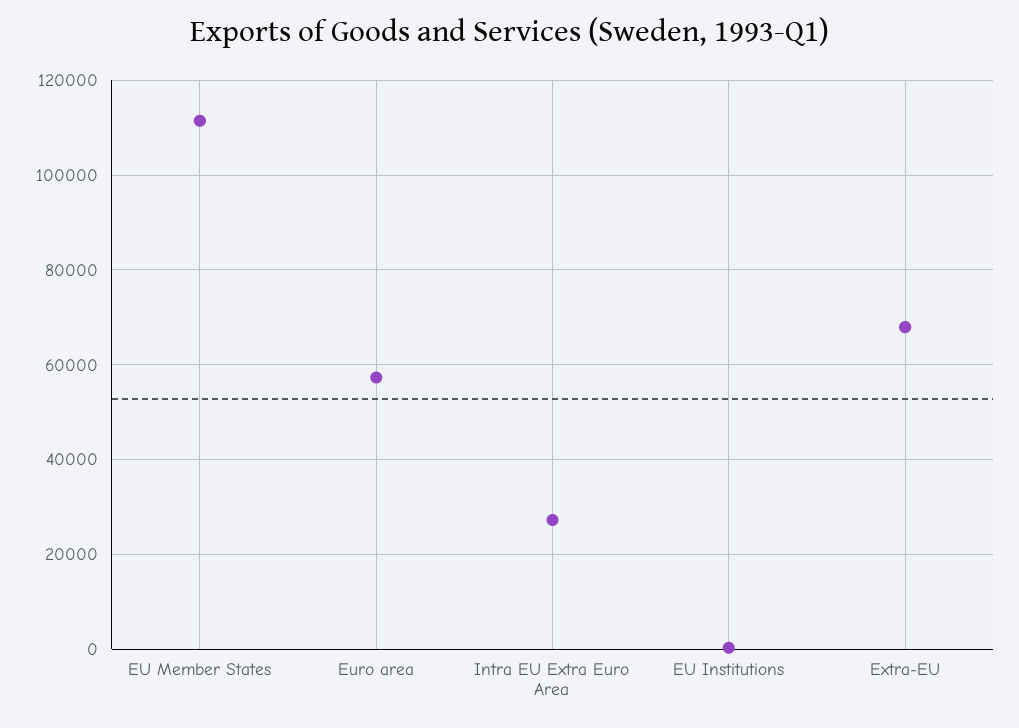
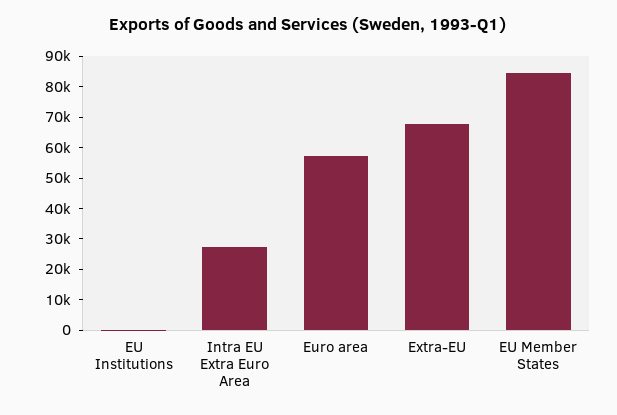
EU Member States: 112000 -> 85000

